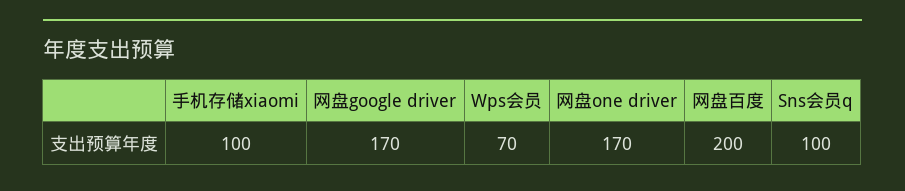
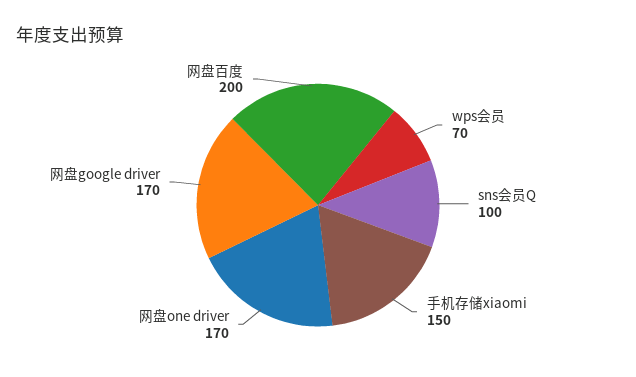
手机存储xiaomi: 100 -> 150

